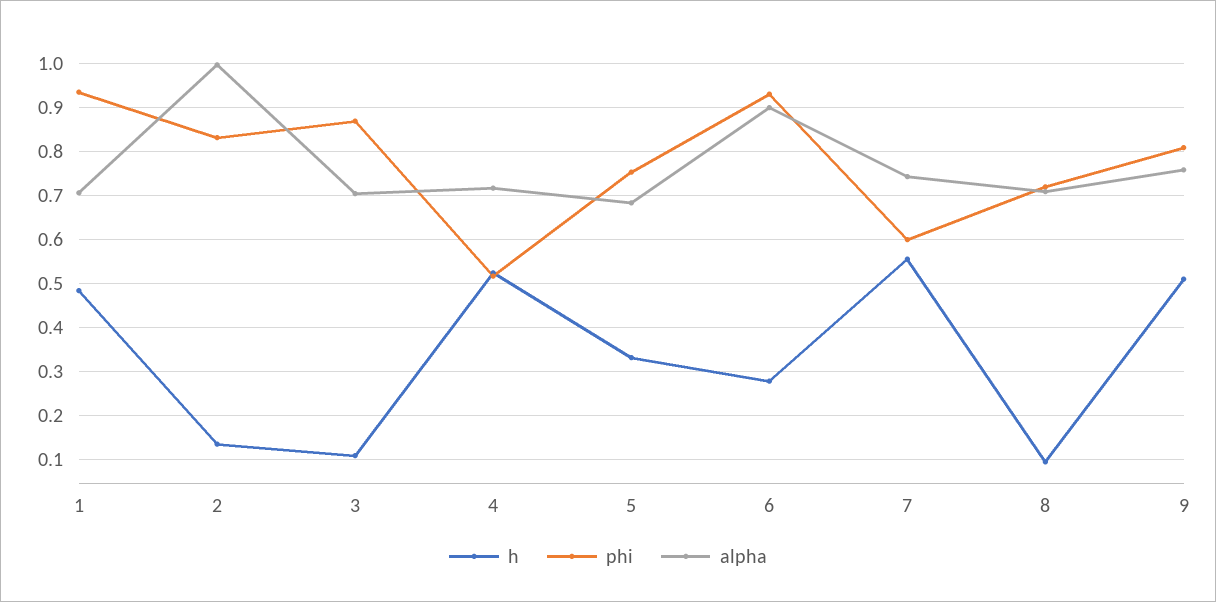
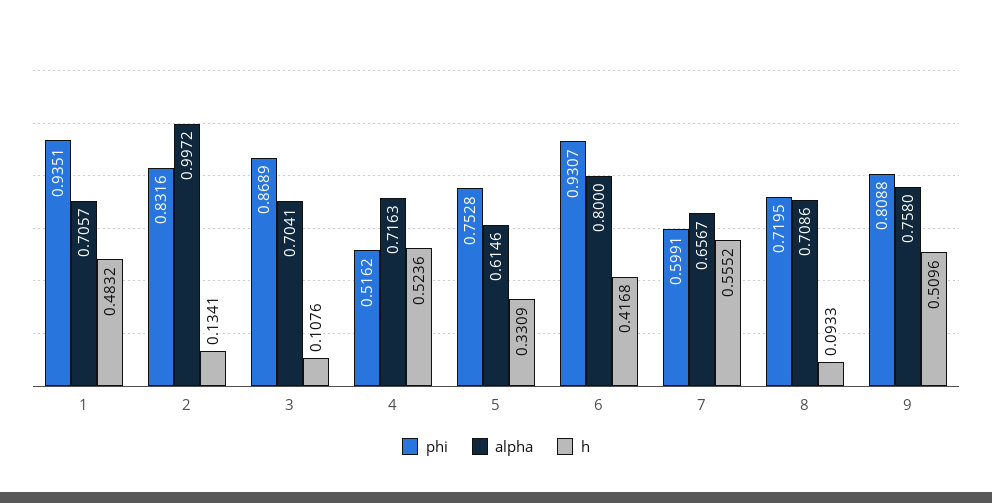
alpha, 5: 0.68 -> 0.6146
h, 6: 0.28 -> 0.4168
alpha, 6: 0.9 -> 0.8
alpha, 7: 0.74 -> 0.6567

